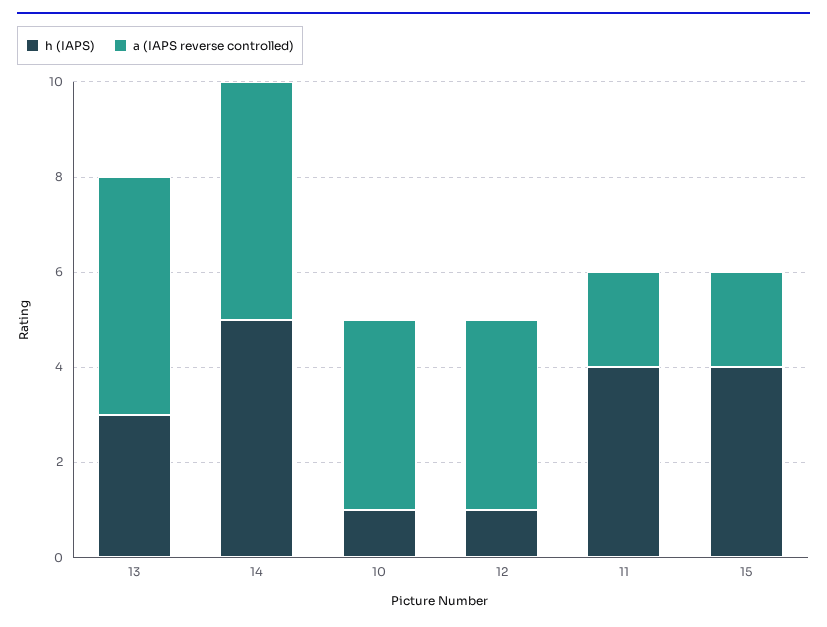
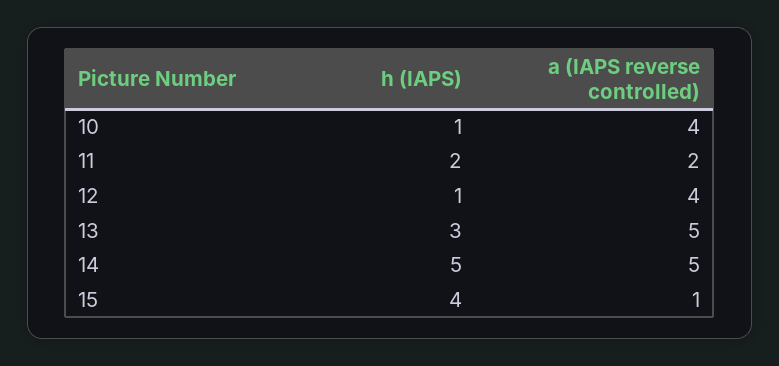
h (IAPS), 11: 4 -> 2
a (IAPS reverse controlled), 15: 2 -> 1

